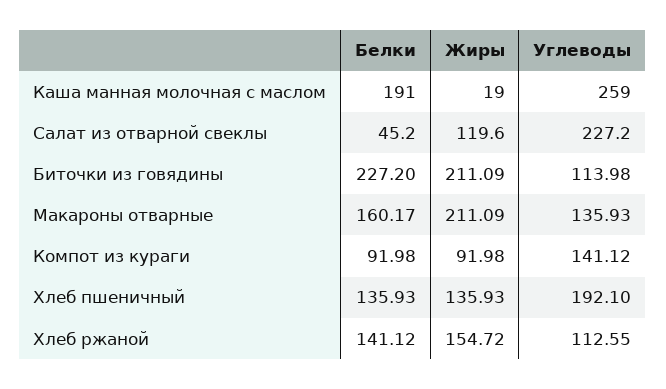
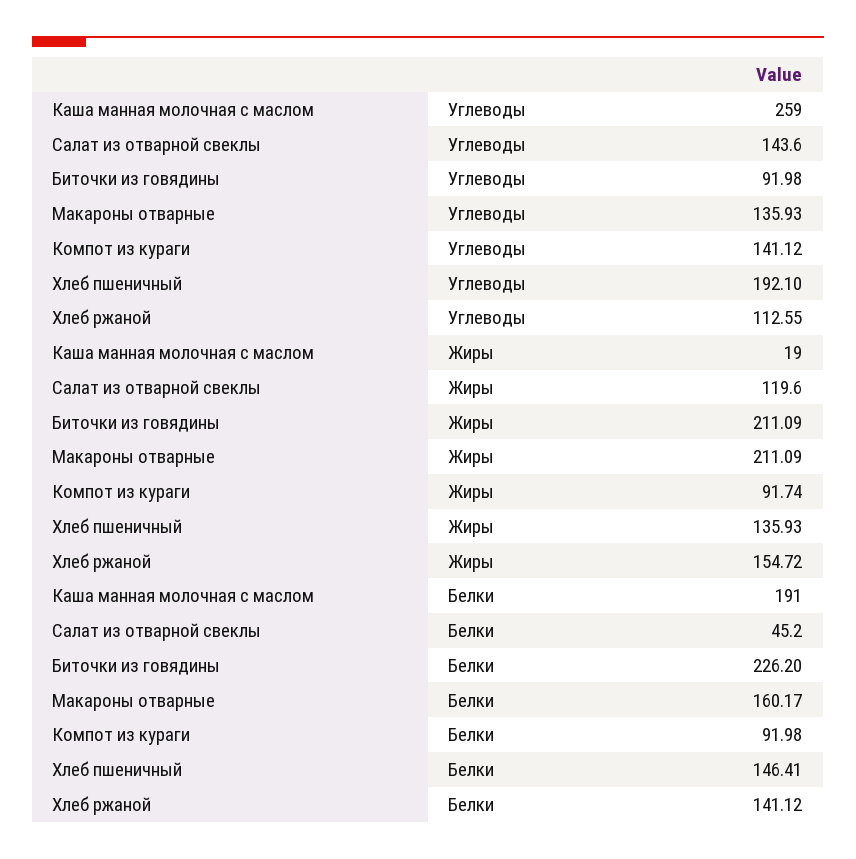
Углеводы, Салат из отварной свеклы: 227.2 -> 143.6
Белки, Биточки из говядины: 227.2 -> 226.2
Углеводы, Биточки из говядины: 113.98 -> 91.98
Жиры, Компот из кураги: 91.98 -> 91.74
Белки, Хлеб пшеничный: 135.93 -> 146.41

